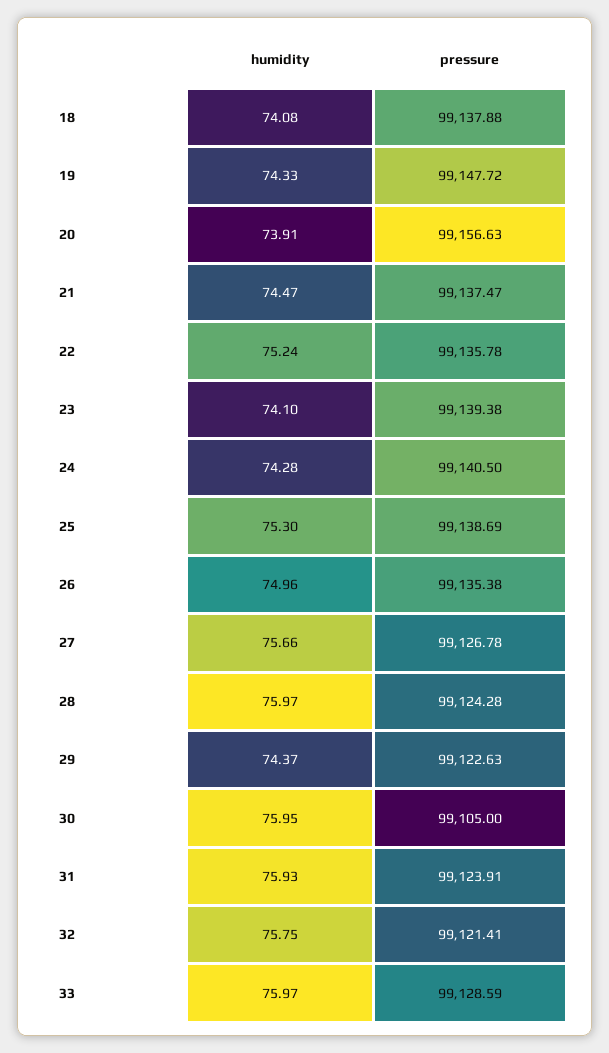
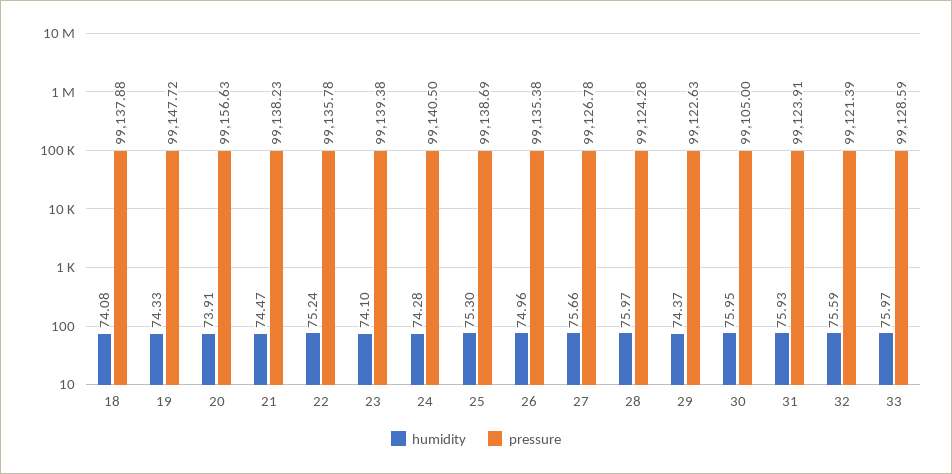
pressure, 21: 99137.47 -> 99138.23
humidity, 32: 75.75 -> 75.59
pressure, 32: 99121.41 -> 99121.39

